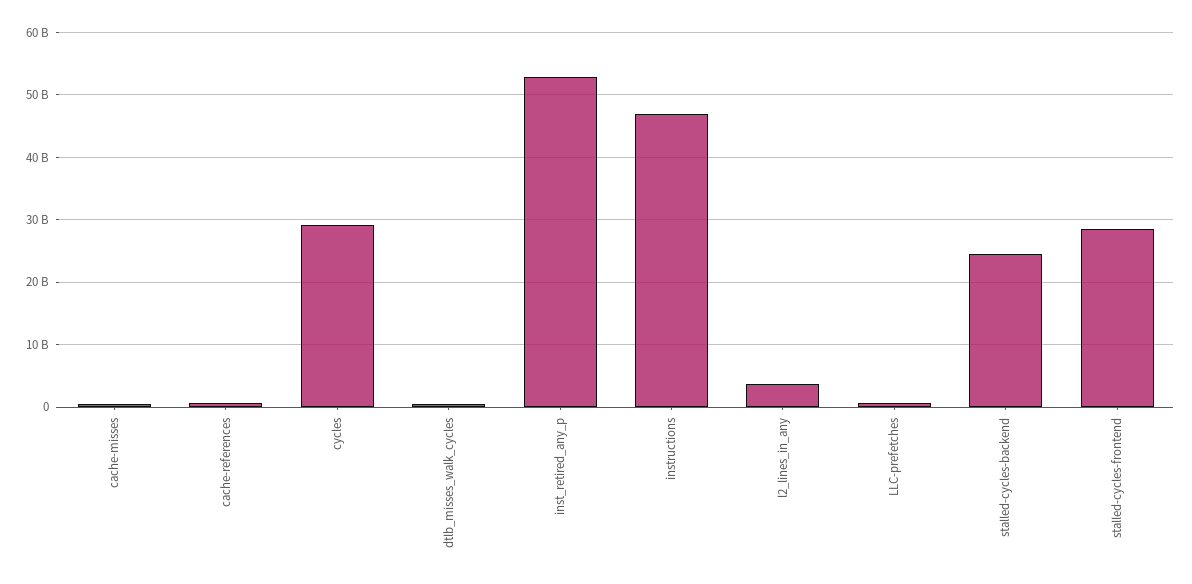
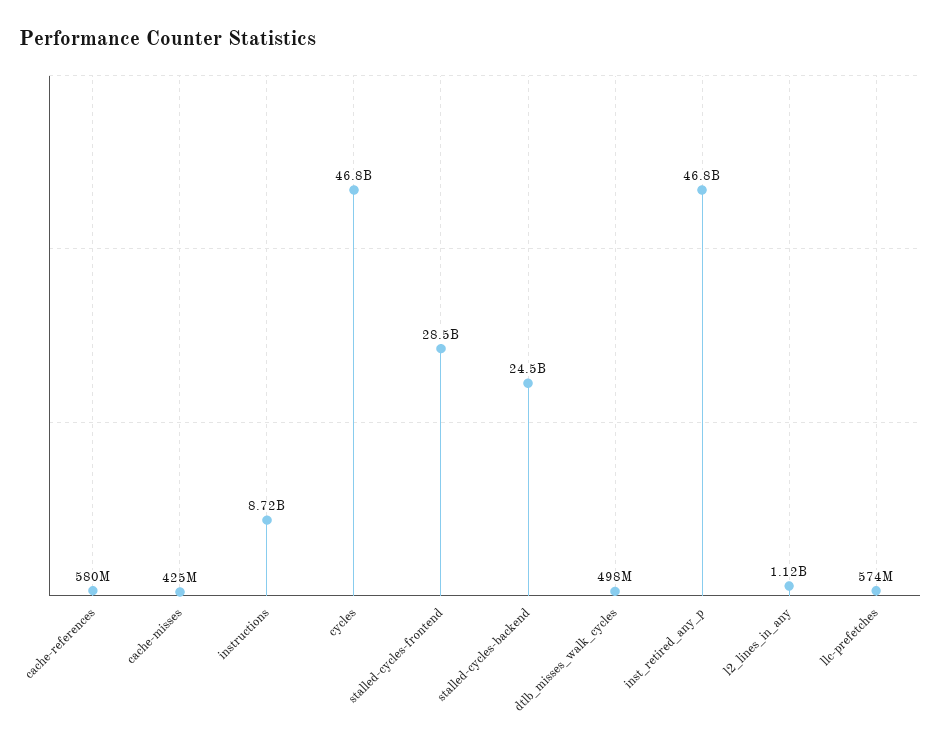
cycles: 29000000000 -> 46800000000
inst_retired_any_p: 53000000000 -> 46800000000
instructions: 47000000000 -> 8720000000
l2_lines_in_any: 4000000000 -> 1120000000

